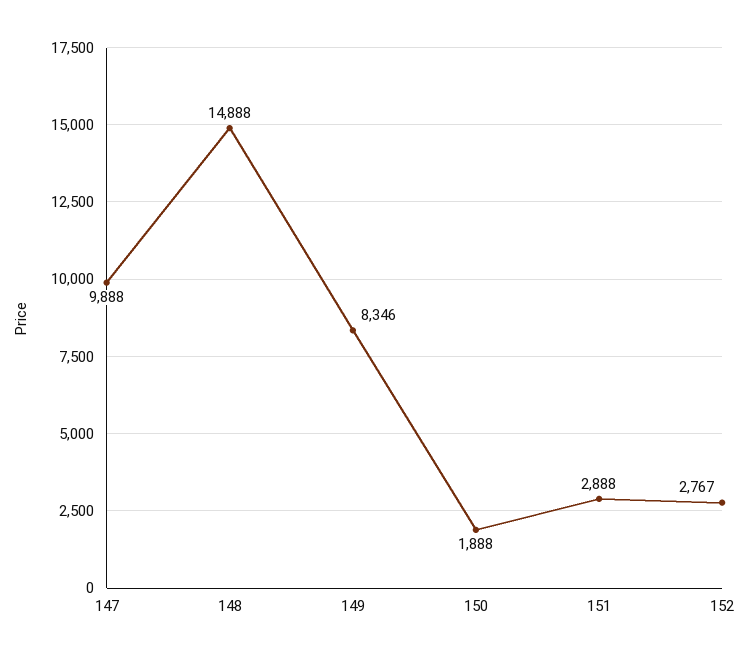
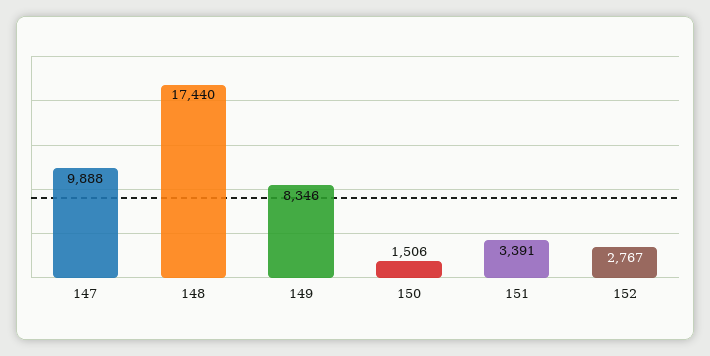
148: 14888 -> 17440
150: 1888 -> 1506
151: 2888 -> 3391

